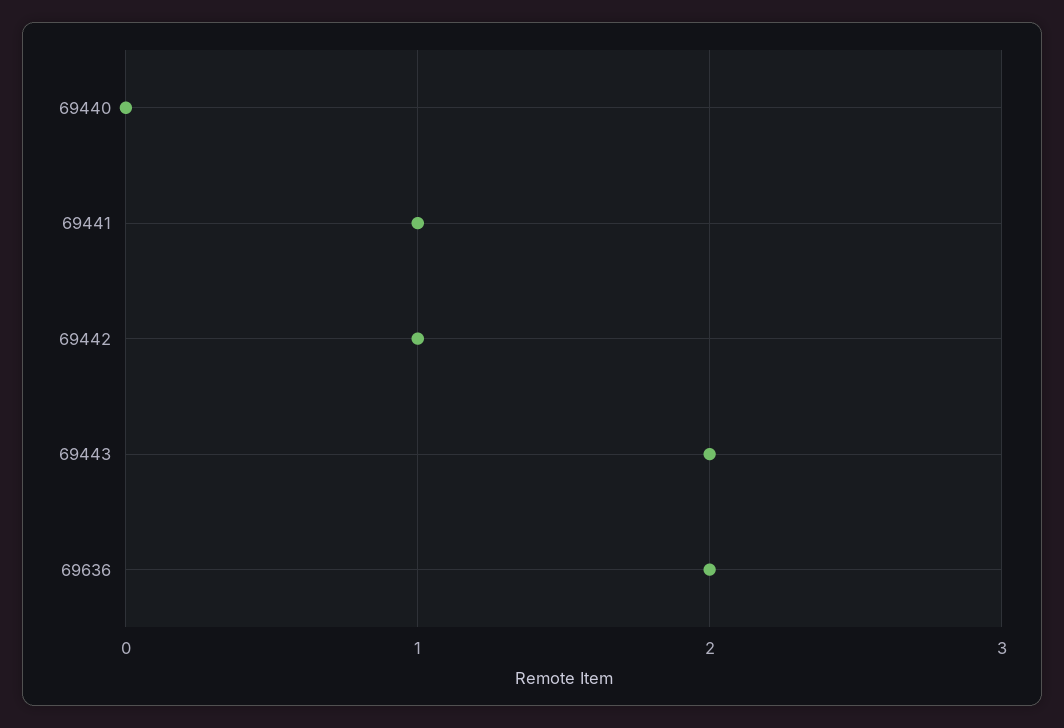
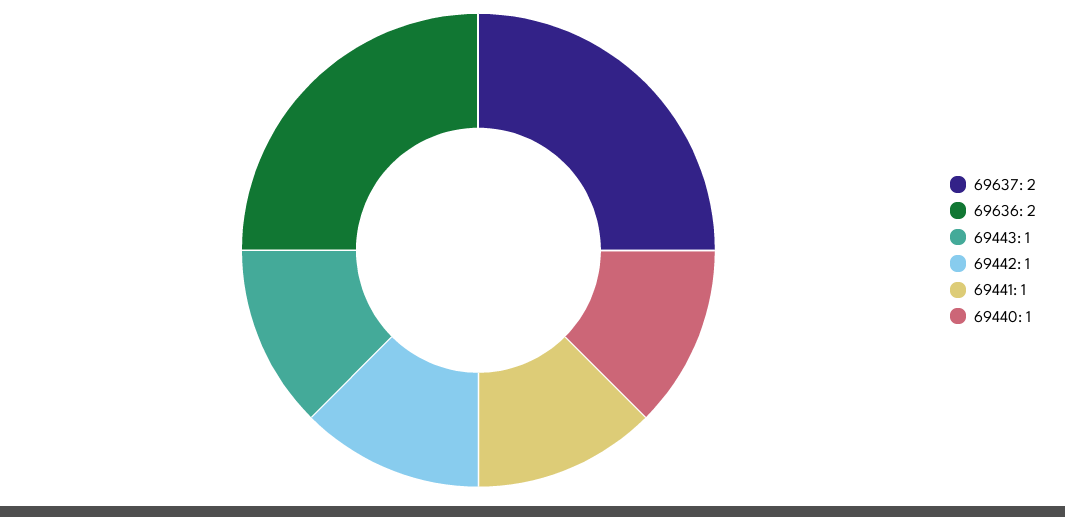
69440: 0 -> 1
69443: 2 -> 1
69637: none -> 2

